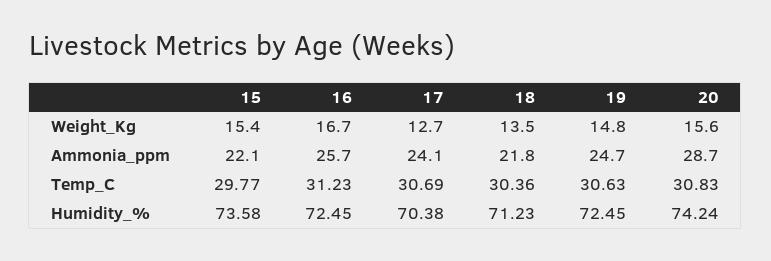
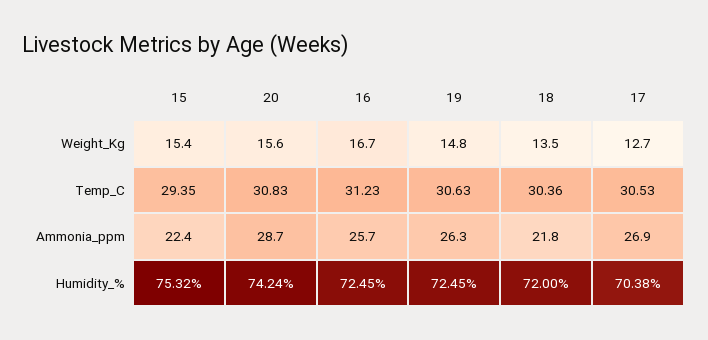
15, Ammonia_ppm: 22.1 -> 22.4
17, Ammonia_ppm: 24.1 -> 26.9
19, Ammonia_ppm: 24.7 -> 26.3
15, Temp_C: 29.77 -> 29.35
17, Temp_C: 30.69 -> 30.53
15, Humidity_%: 73.58 -> 75.32
18, Humidity_%: 71.23 -> 72

